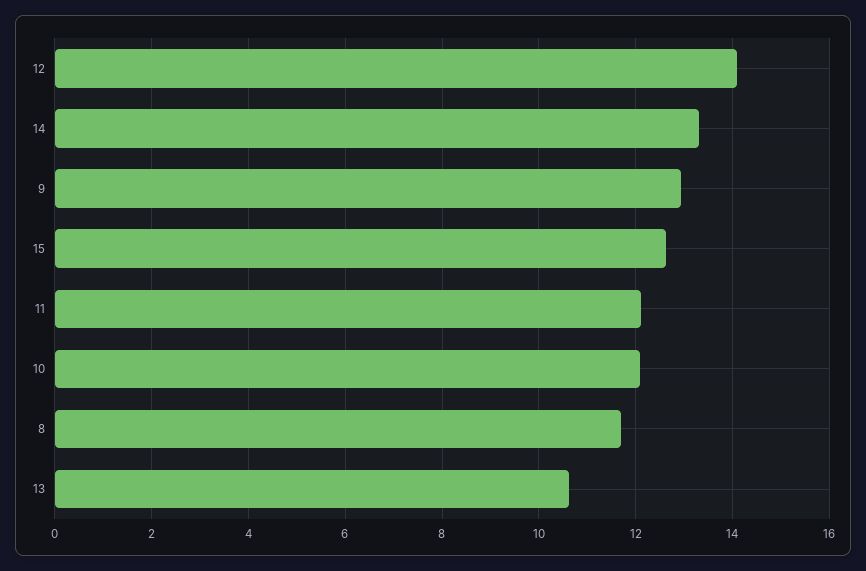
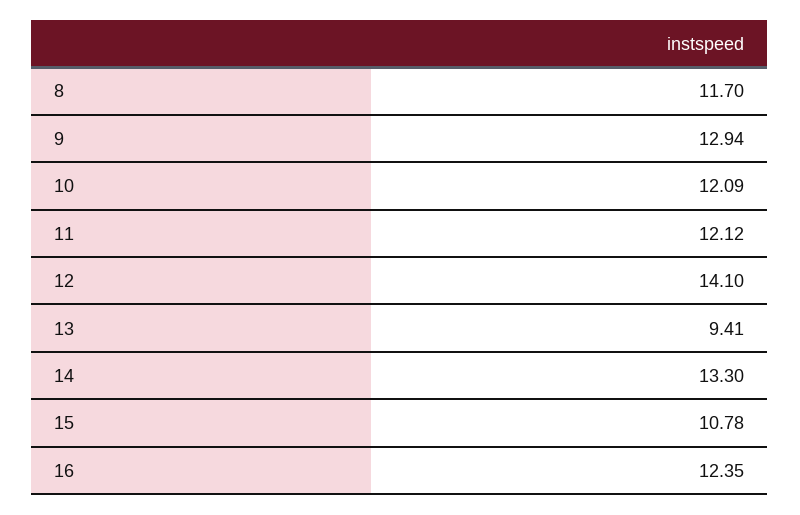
15: 12.6 -> 10.78
13: 10.6 -> 9.41
16: none -> 12.35

